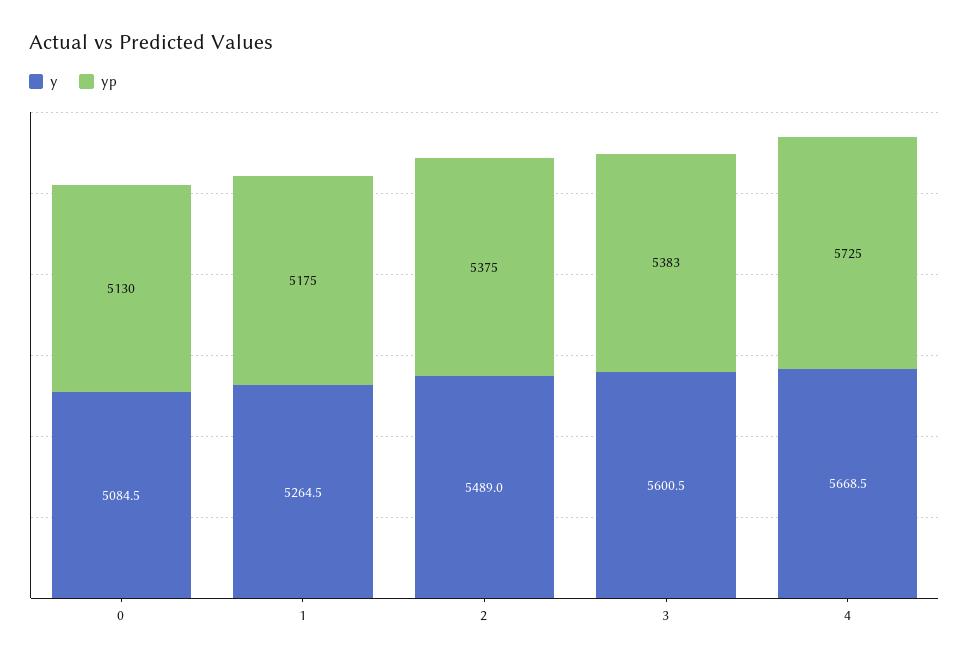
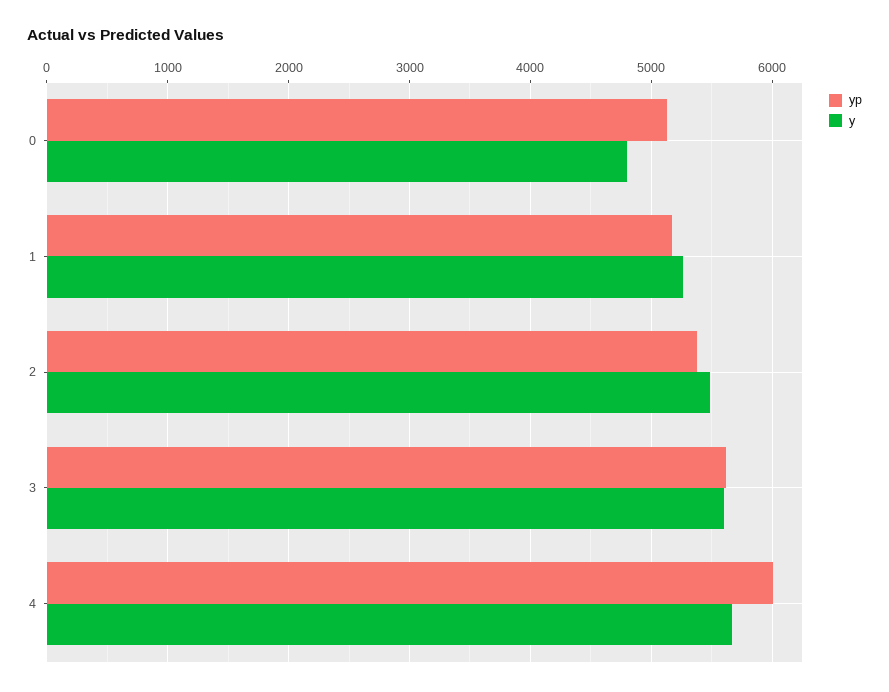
y, 0: 5084.5 -> 4800
yp, 3: 5383 -> 5600
yp, 4: 5725 -> 6000

